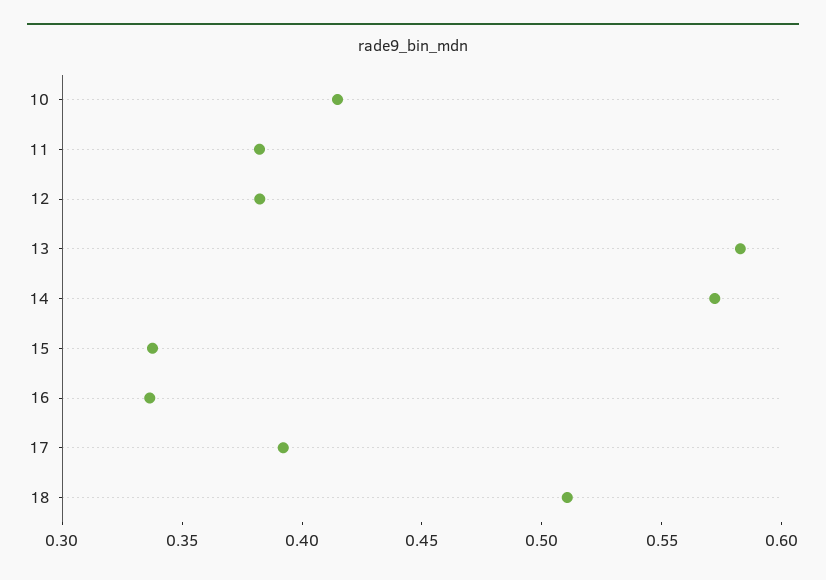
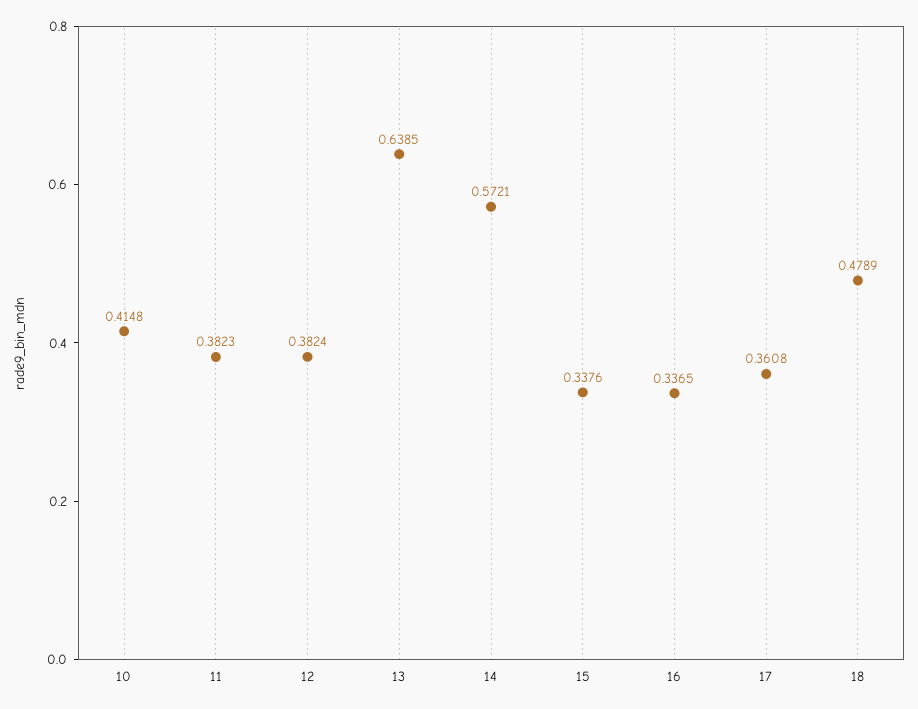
13: 0.58 -> 0.6385
17: 0.39 -> 0.3608
18: 0.51 -> 0.4789

